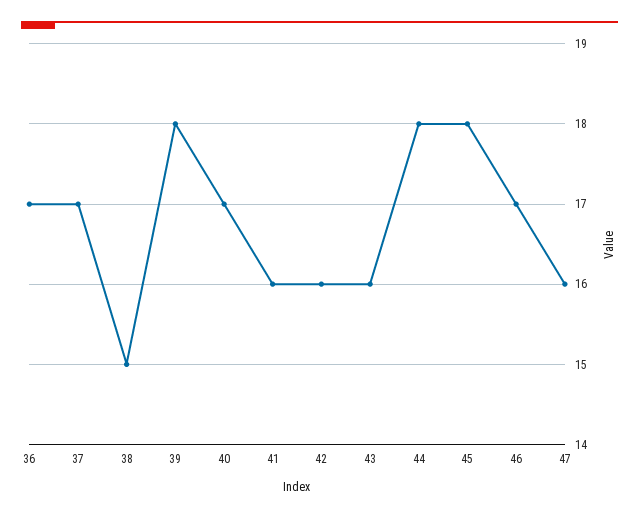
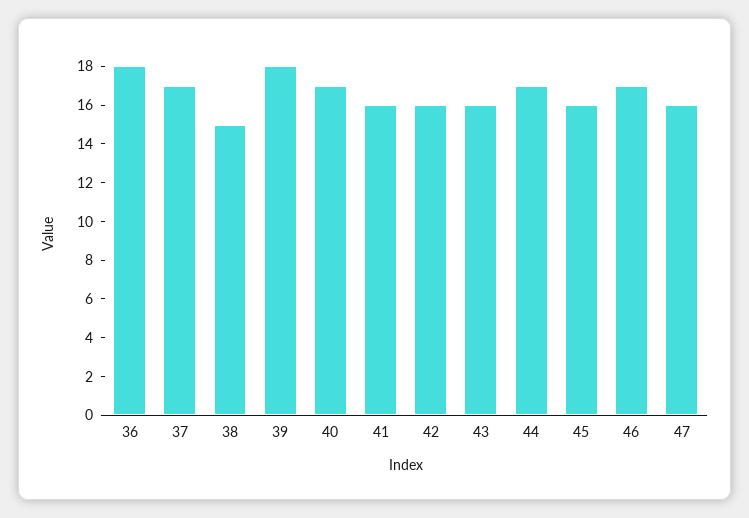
36: 17 -> 18
44: 18 -> 17
45: 18 -> 16

